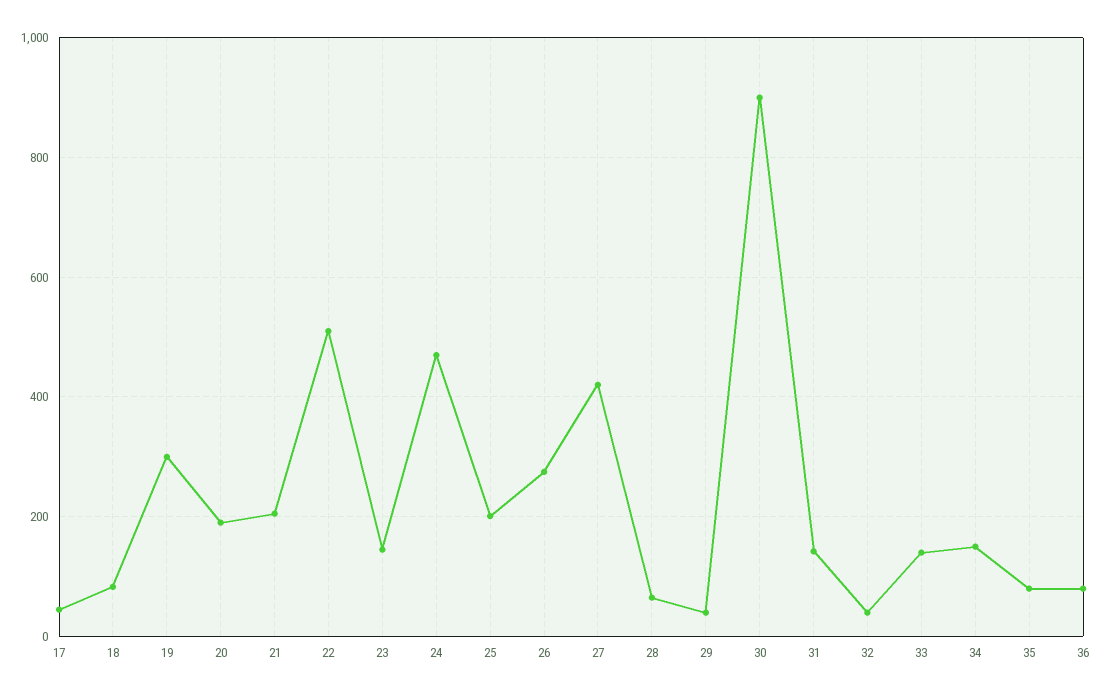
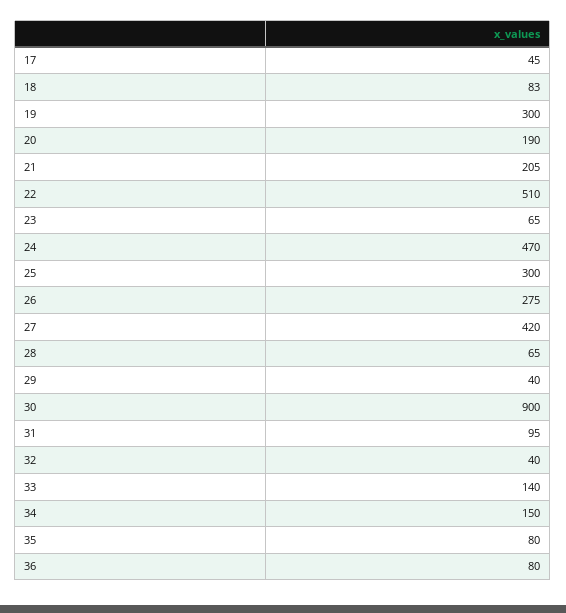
23: 140 -> 65
25: 200 -> 300
31: 140 -> 95

